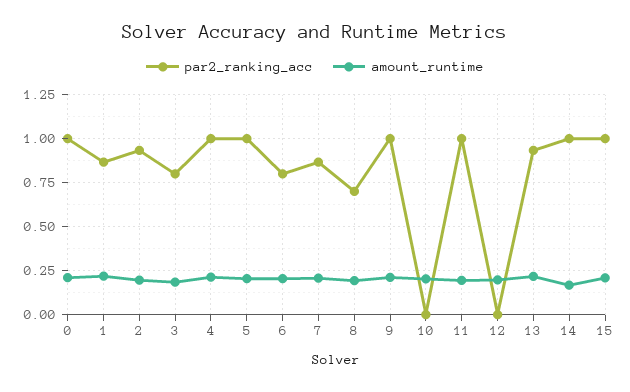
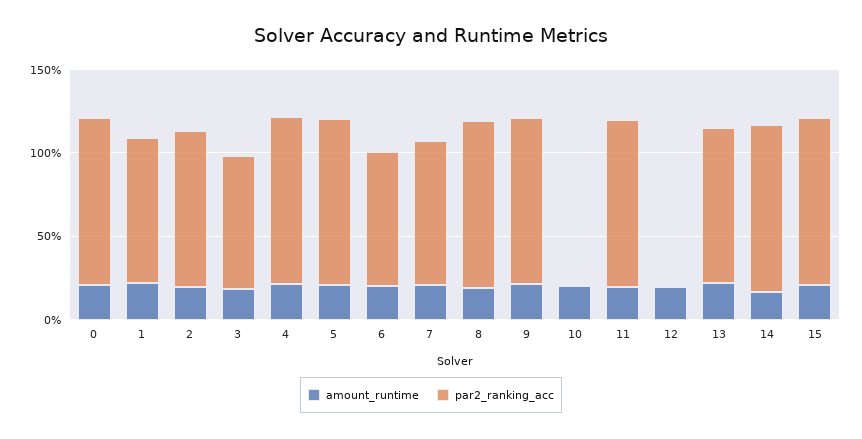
par2_ranking_acc, 8: 0.7 -> 1

